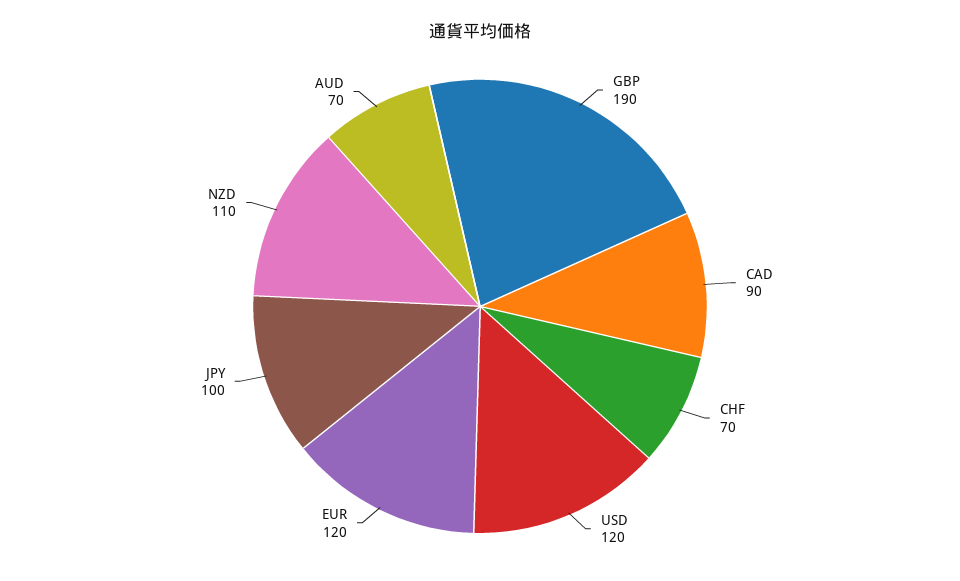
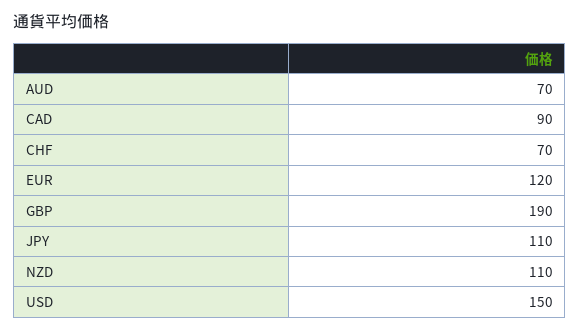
USD: 120 -> 150
JPY: 100 -> 110

